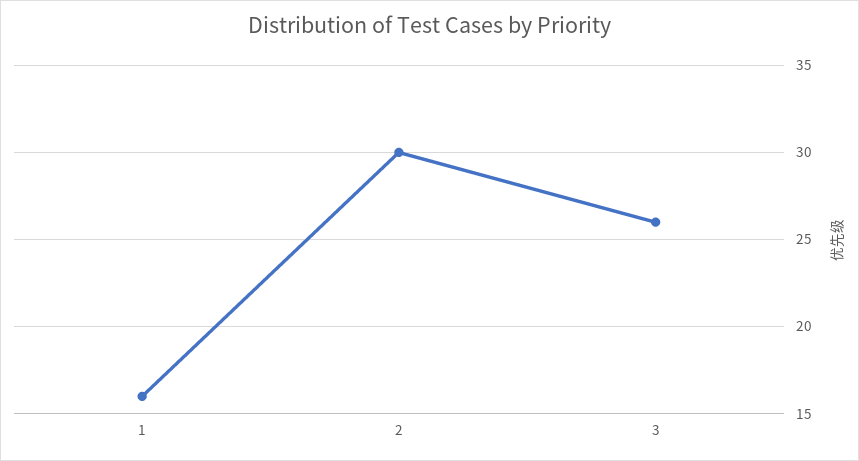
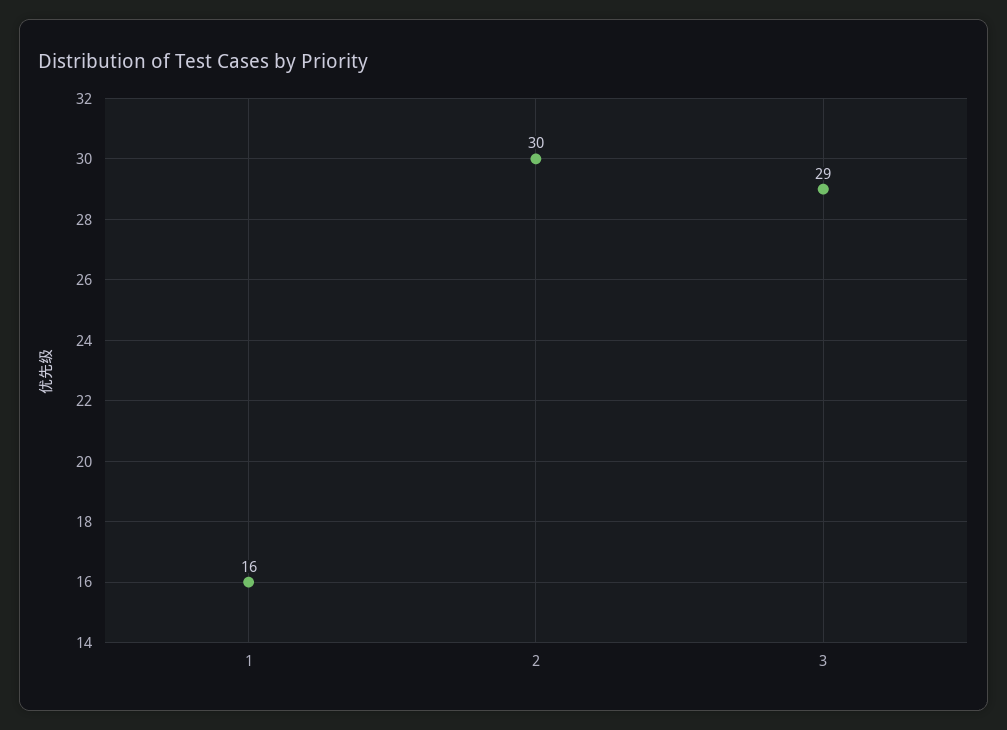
3: 26 -> 29

